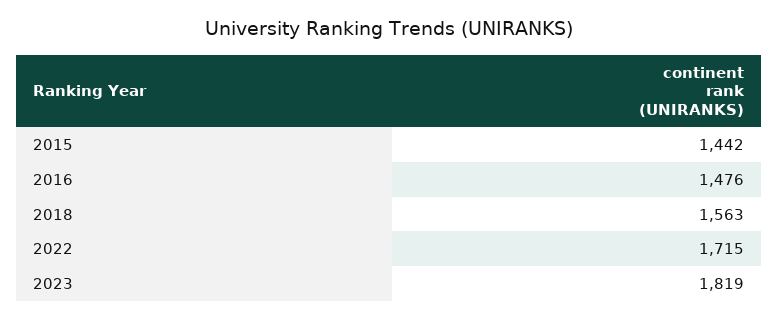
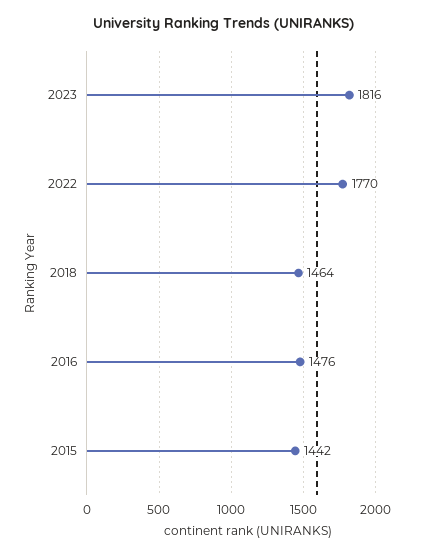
2018: 1563 -> 1464
2022: 1715 -> 1770
2023: 1819 -> 1816

